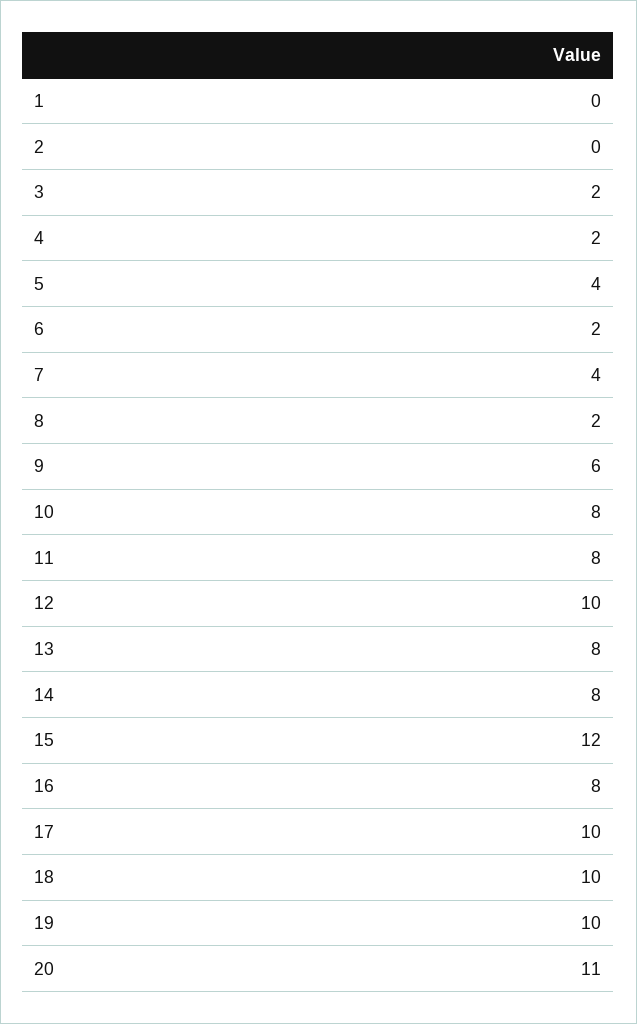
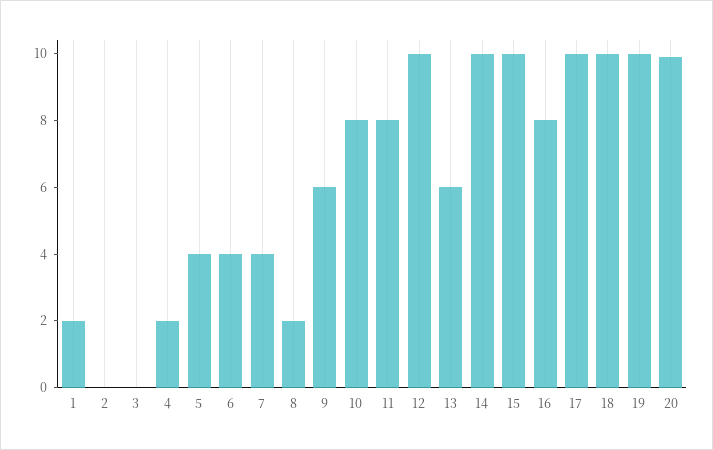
1: 0 -> 2
3: 2 -> 0
6: 2 -> 4
13: 8 -> 6
14: 8 -> 10
15: 12 -> 10
20: 11 -> 10

